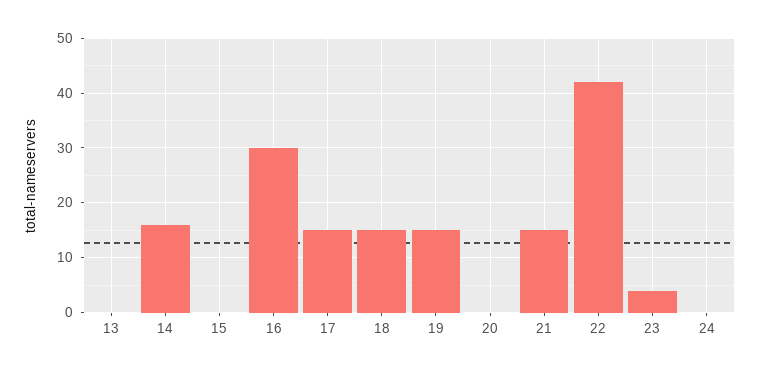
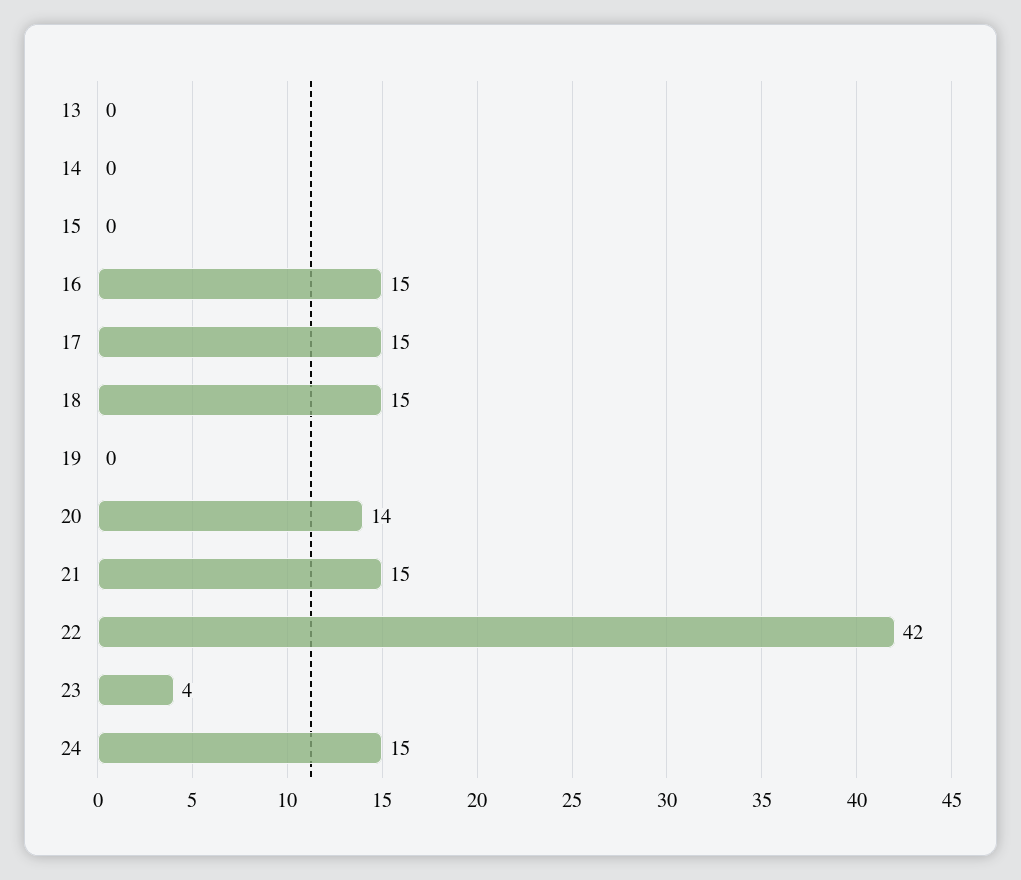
14: 15 -> 0
16: 30 -> 15
19: 15 -> 0
20: 0 -> 14
24: 0 -> 15

